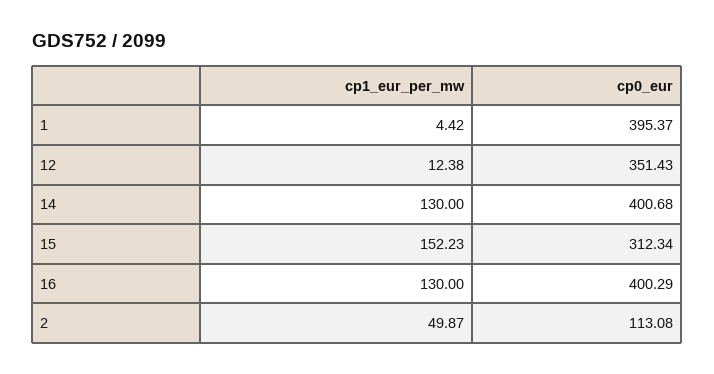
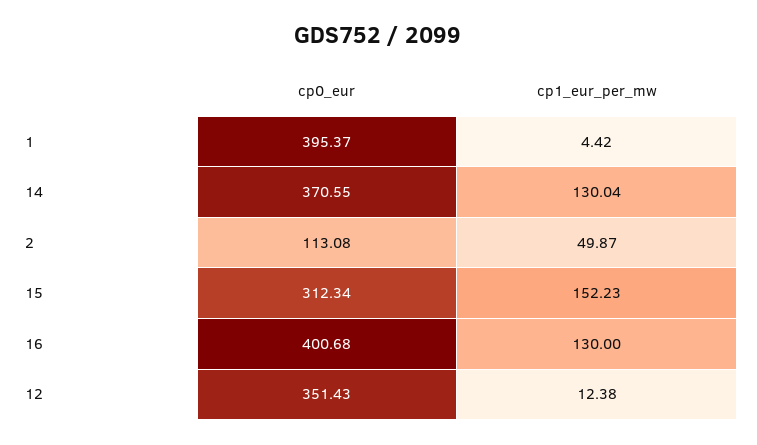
cp1_eur_per_mw, 14: 130 -> 130.04
cp0_eur, 14: 400.68 -> 370.55
cp0_eur, 16: 400.29 -> 400.68

